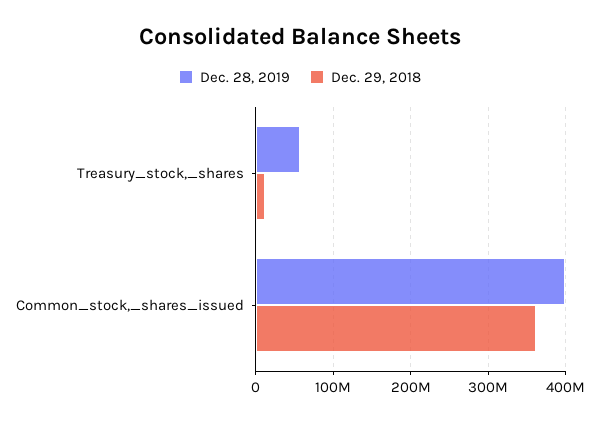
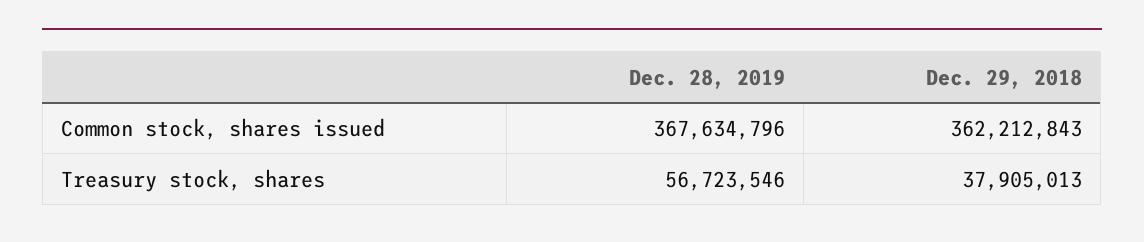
Dec. 29, 2018, Treasury_stock,_shares: 10000000 -> 37905013
Dec. 28, 2019, Common_stock,_shares_issued: 400000000 -> 367634796

